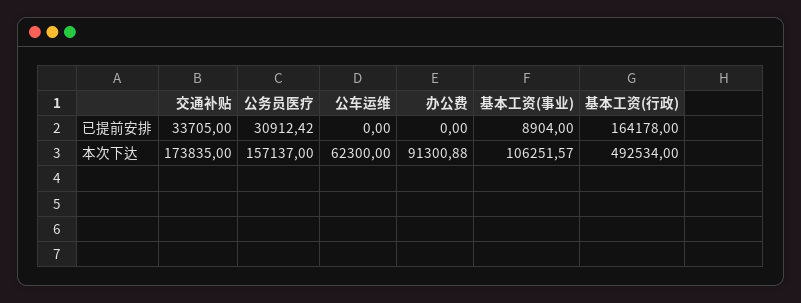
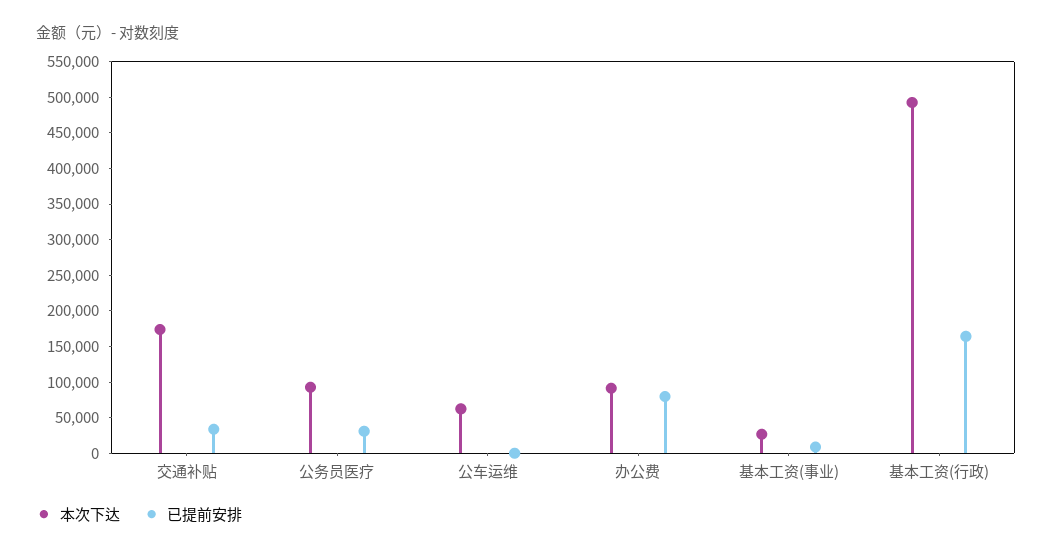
已提前安排, 办公费: 0 -> 75000
本次下达, 公务员医疗: 157137 -> 100000
本次下达, 基本工资(事业): 106251.57 -> 25000

